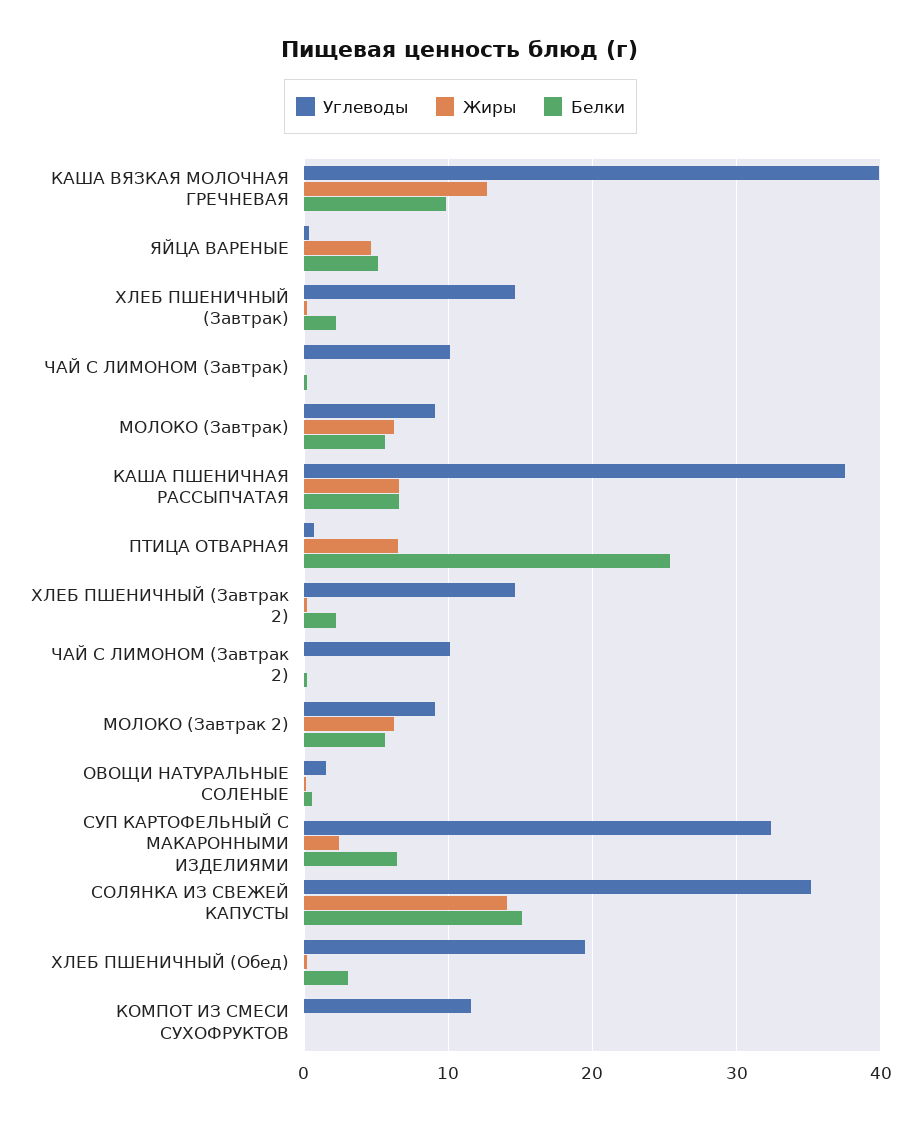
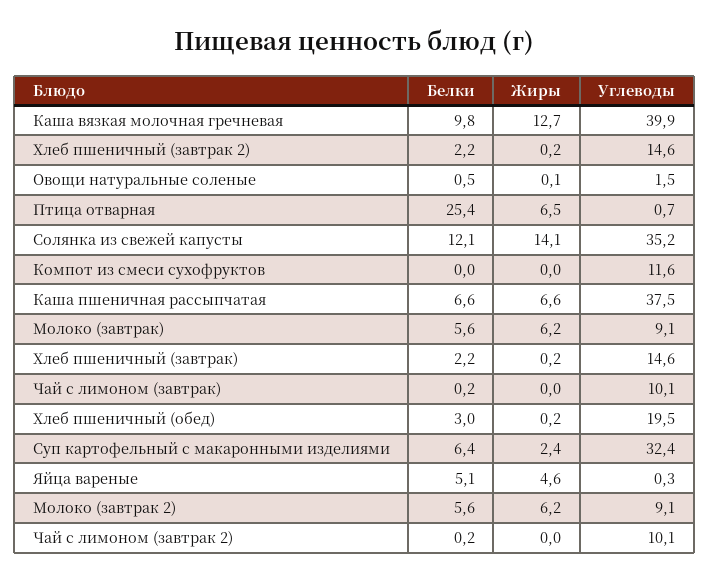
Белки, СОЛЯНКА ИЗ СВЕЖЕЙ КАПУСТЫ: 15 -> 12.1

